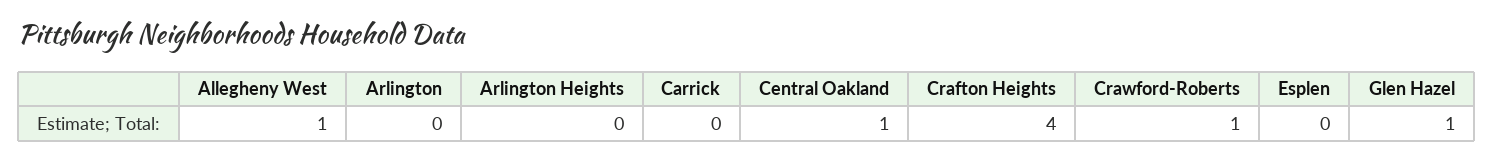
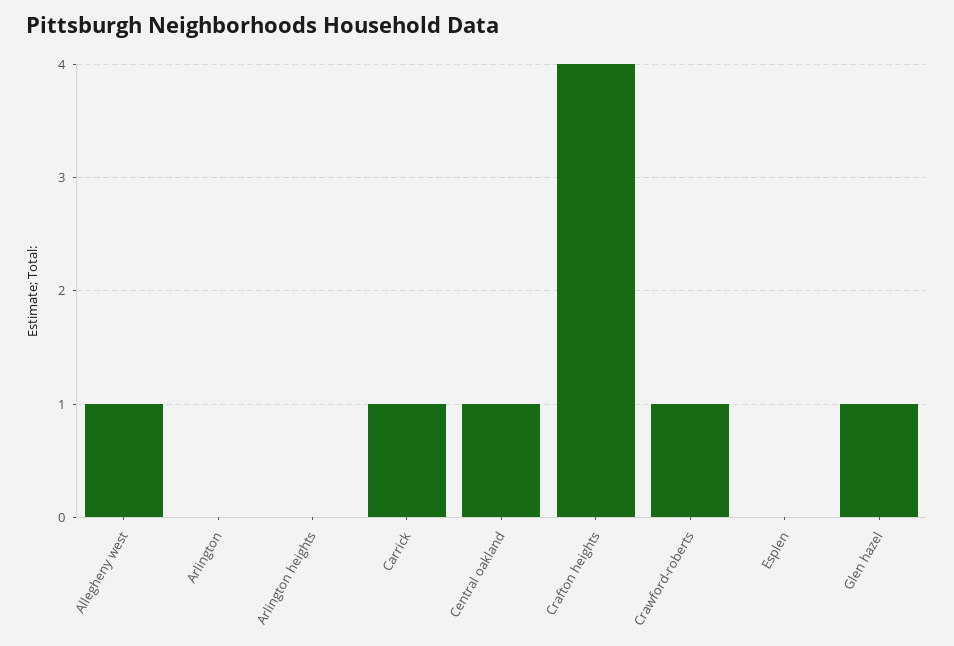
Carrick: 0 -> 1

